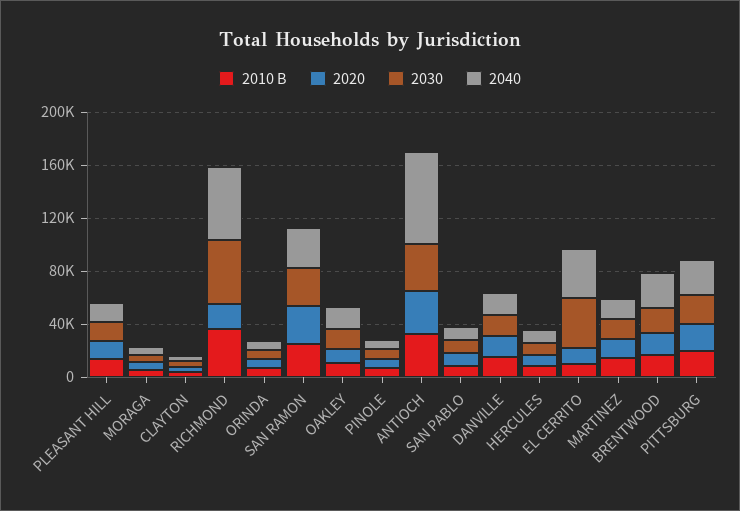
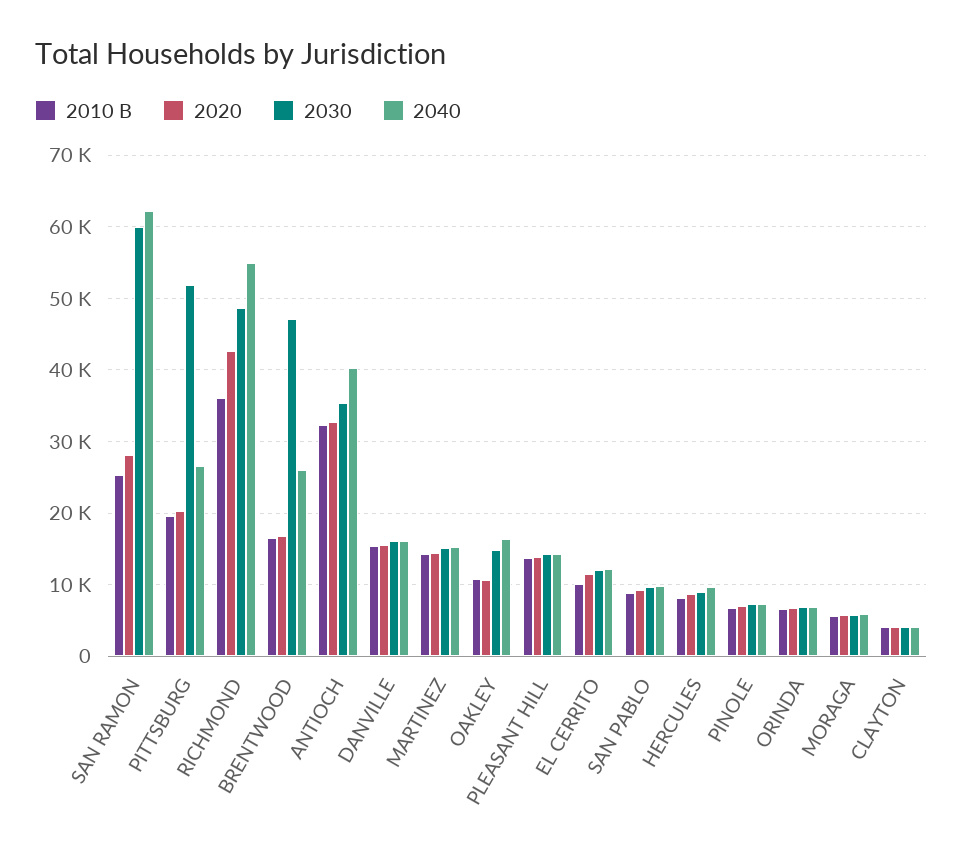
2020, RICHMOND: 20000 -> 43000
2030, SAN RAMON: 30000 -> 60000
2040, SAN RAMON: 30000 -> 62000
2040, ANTIOCH: 70000 -> 40000
2030, EL CERRITO: 40000 -> 12000
2040, EL CERRITO: 40000 -> 12000
2030, BRENTWOOD: 20000 -> 47000
2030, PITTSBURG: 20000 -> 52000

